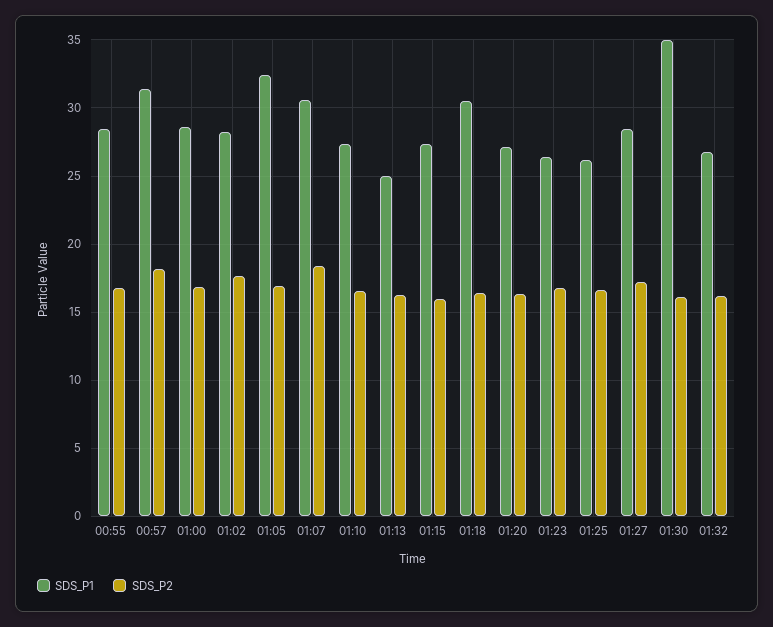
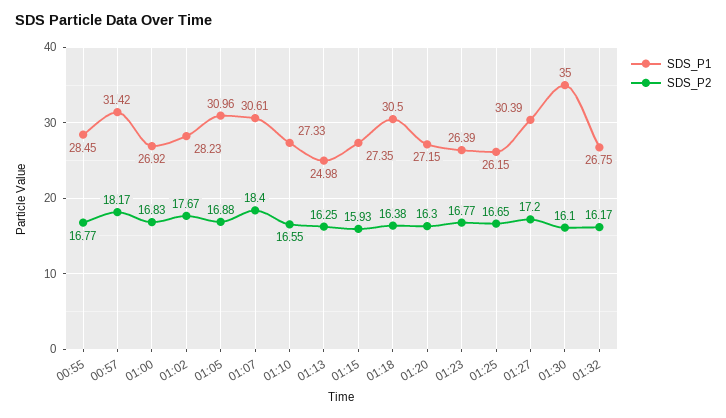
SDS_P1, 01:00: 28.5 -> 26.92
SDS_P1, 01:05: 32.5 -> 30.96
SDS_P1, 01:27: 28.5 -> 30.39

